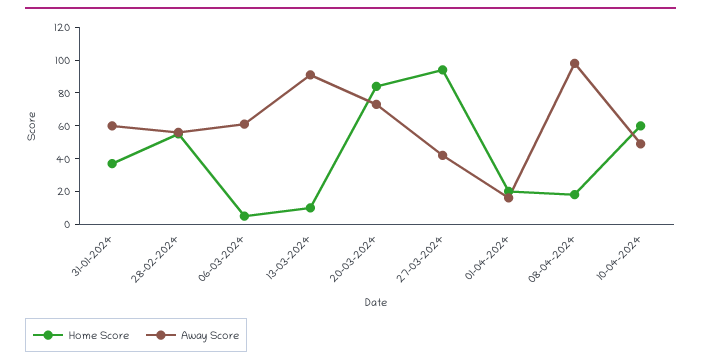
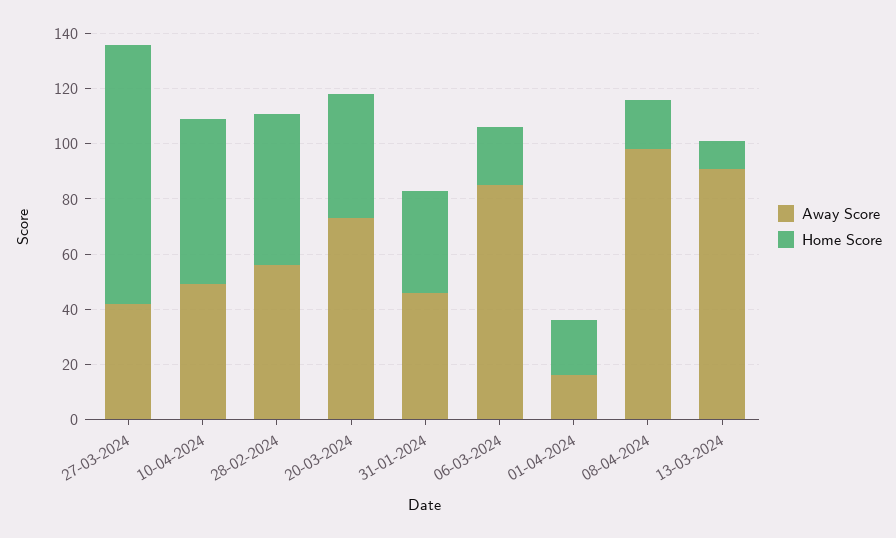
Away Score, 31-01-2024: 60 -> 45
Home Score, 06-03-2024: 5 -> 20
Away Score, 06-03-2024: 60 -> 85
Home Score, 20-03-2024: 85 -> 45

